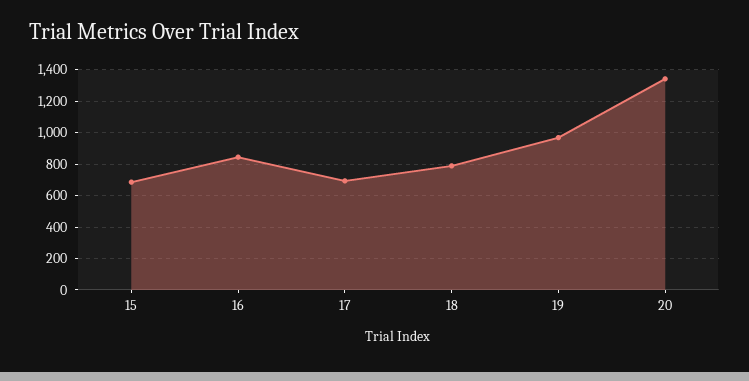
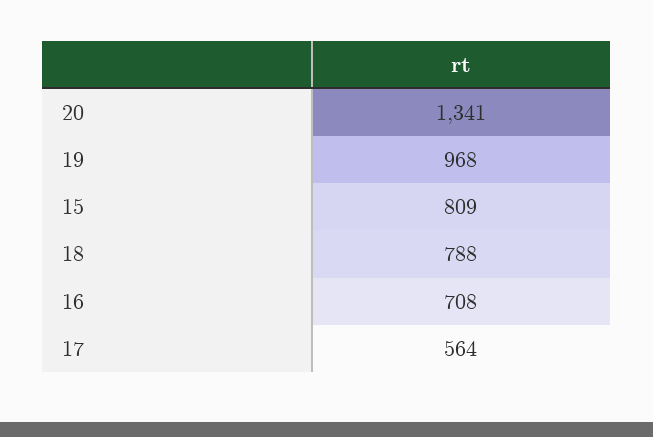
15: 700 -> 809
16: 850 -> 708
17: 700 -> 564

